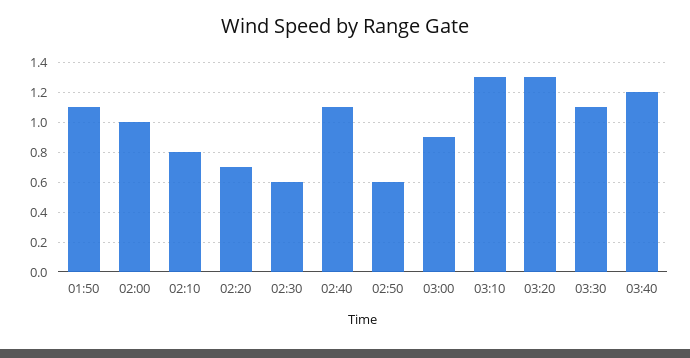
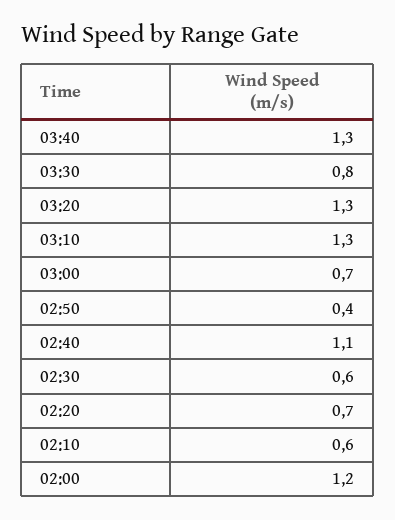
01:50: 1.1 -> none
02:00: 1 -> 1.2
02:10: 0.8 -> 0.6
02:50: 0.6 -> 0.4
03:00: 0.9 -> 0.7
03:30: 1.1 -> 0.8
03:40: 1.2 -> 1.3

